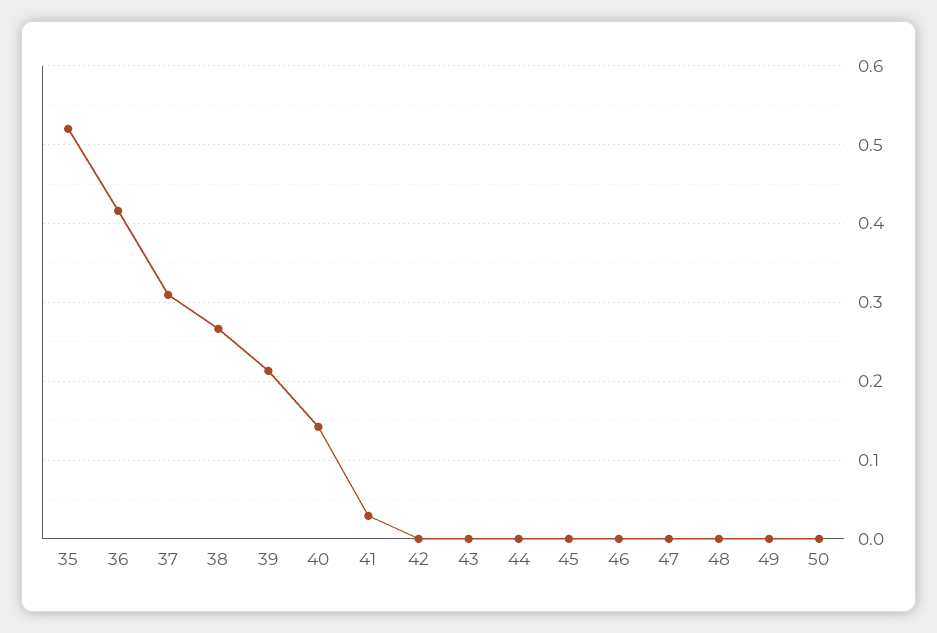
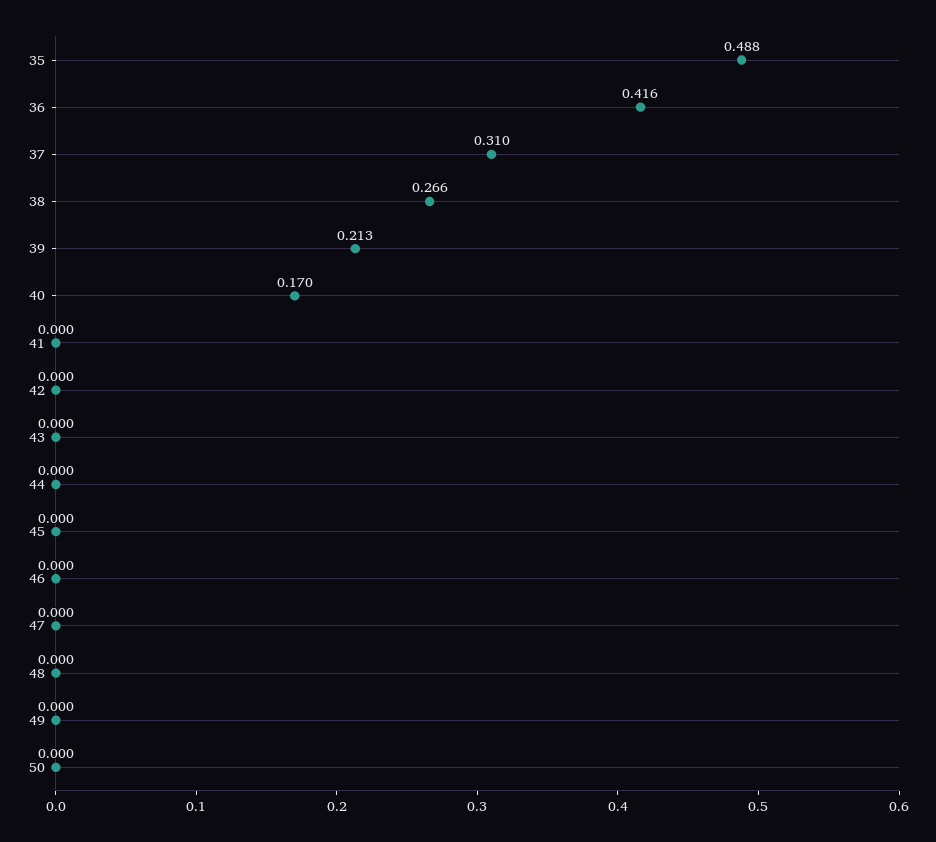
35: 0.52 -> 0.488
40: 0.14 -> 0.17
41: 0.03 -> 0

